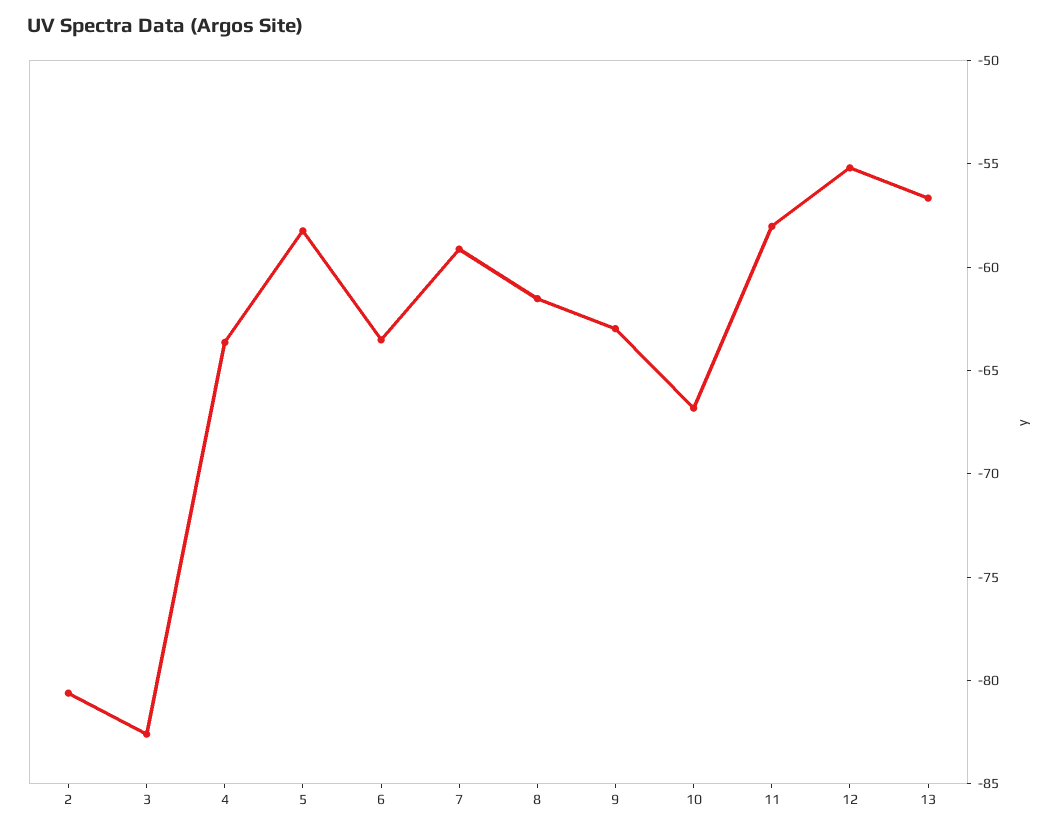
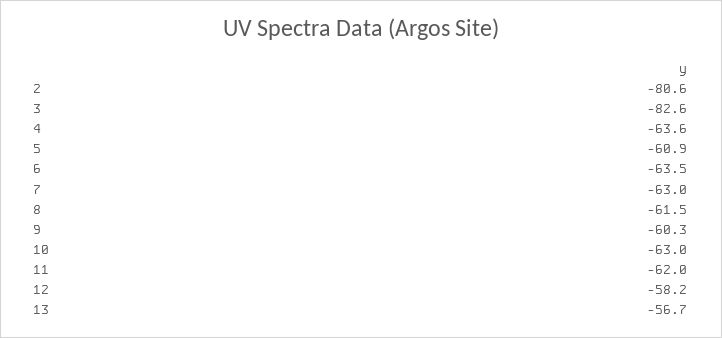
5: -58 -> -60.9
7: -59 -> -63
9: -63 -> -60.3
10: -67 -> -63
11: -58 -> -62
12: -55 -> -58.2

